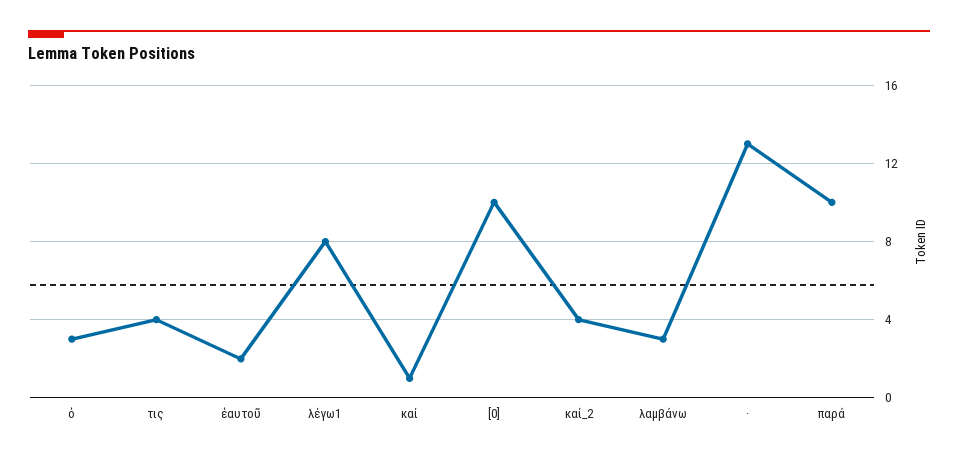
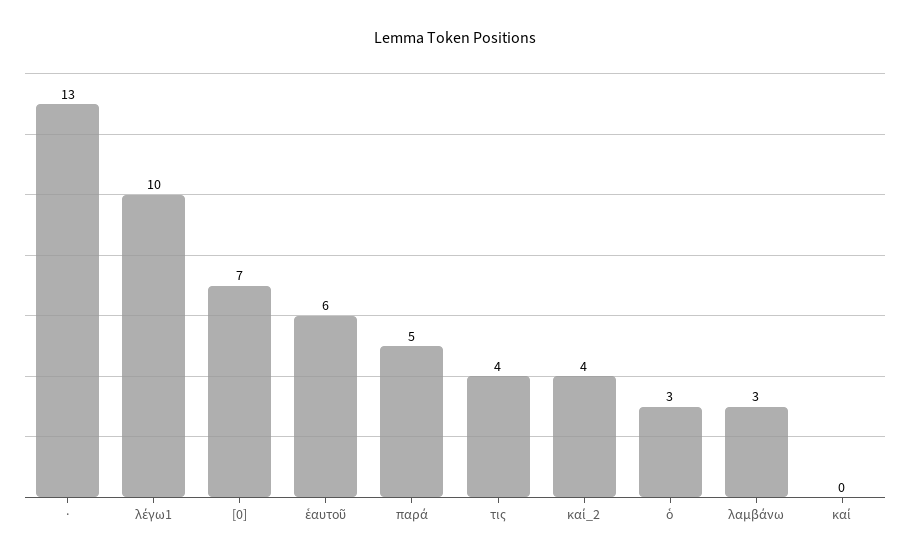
ἑαυτοῦ: 2 -> 6
λέγω1: 8 -> 10
καί: 1 -> 0
[0]: 10 -> 7
παρά: 10 -> 5

